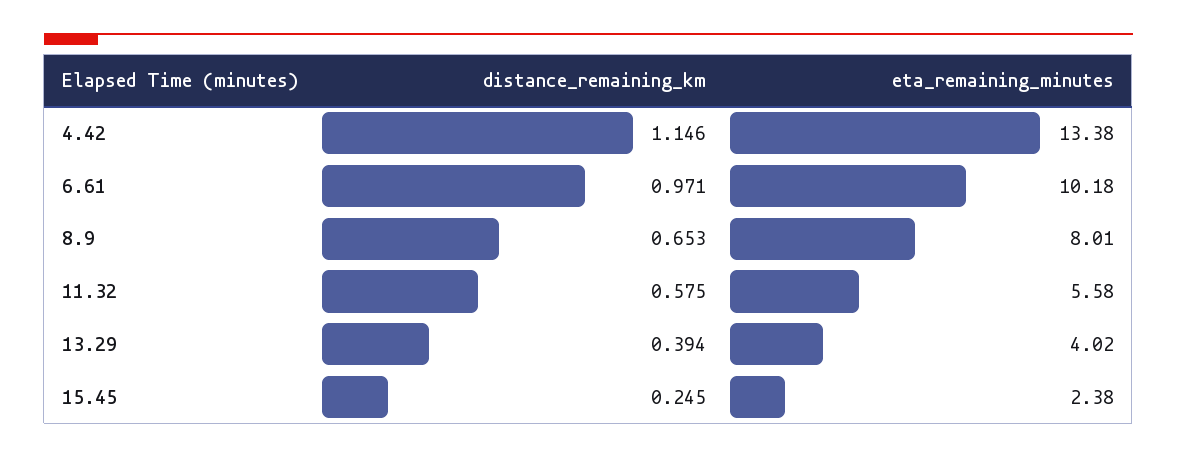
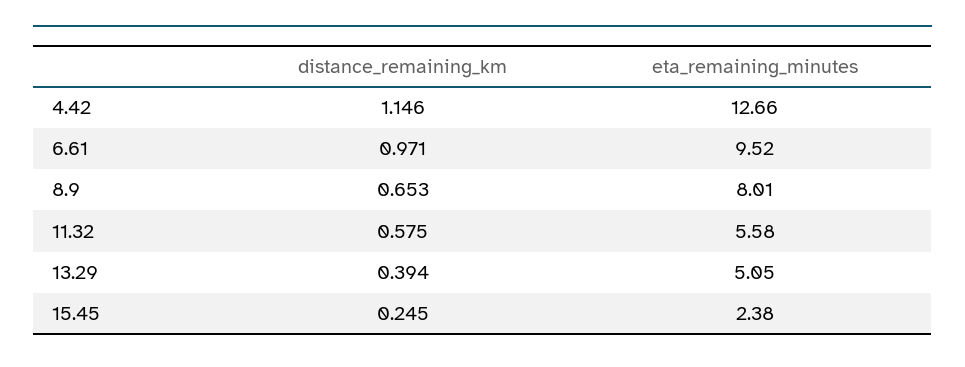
eta_remaining_minutes, 4.42: 13.38 -> 12.66
eta_remaining_minutes, 6.61: 10.18 -> 9.52
eta_remaining_minutes, 13.29: 4.02 -> 5.05

